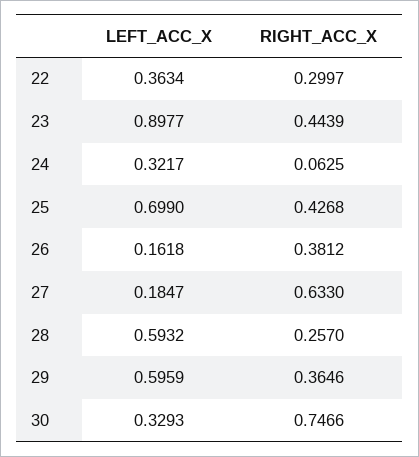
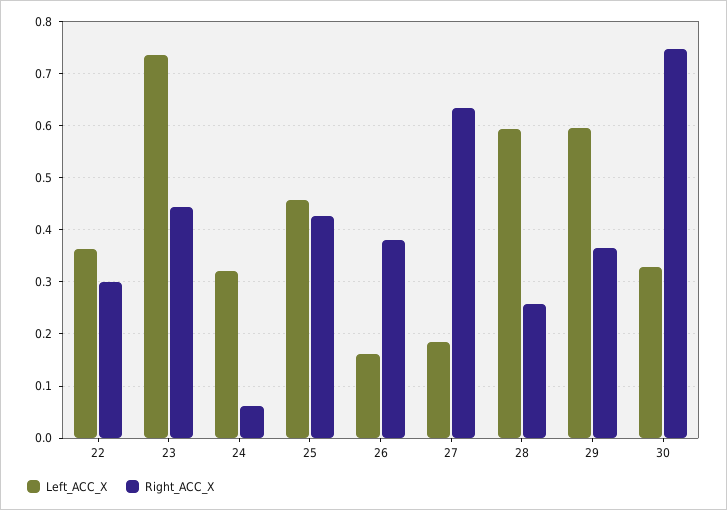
LEFT_ACC_X, 23: 0.8977 -> 0.74
LEFT_ACC_X, 25: 0.699 -> 0.46

